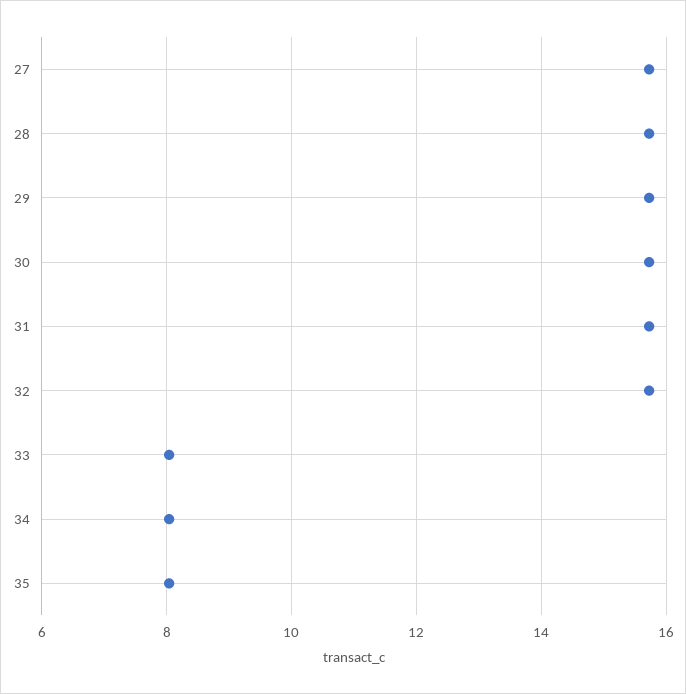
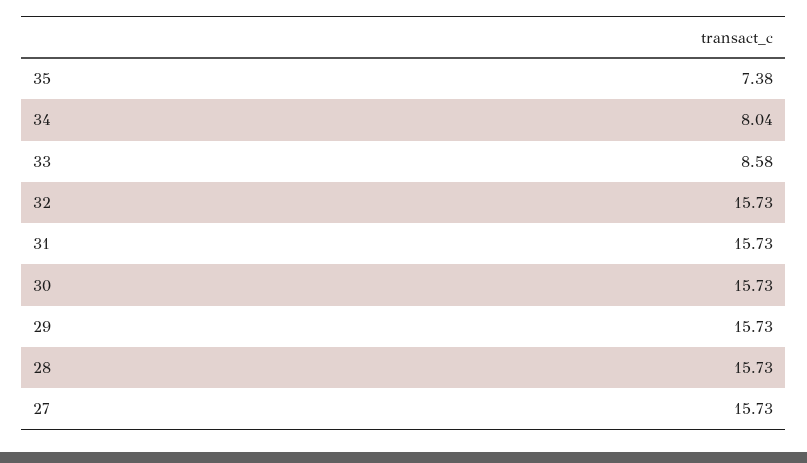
33: 8 -> 8.58
35: 8 -> 7.38

